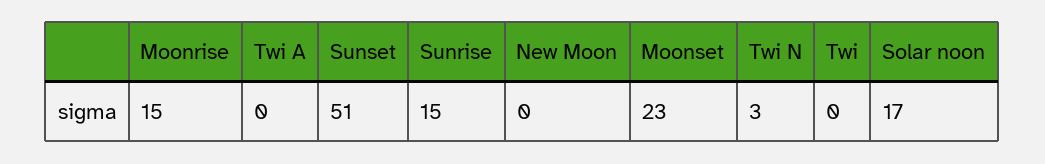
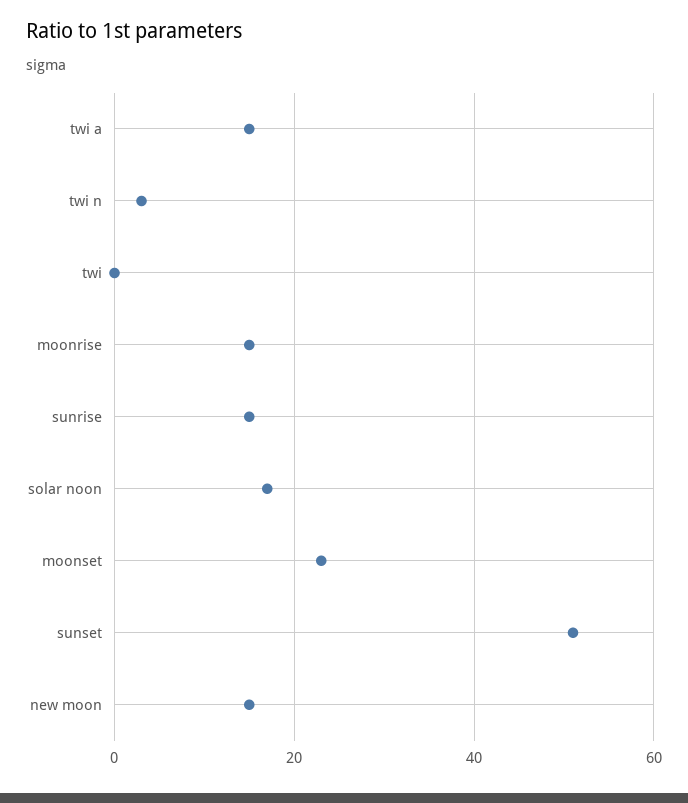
Twi A: 0 -> 15
New Moon: 0 -> 15

